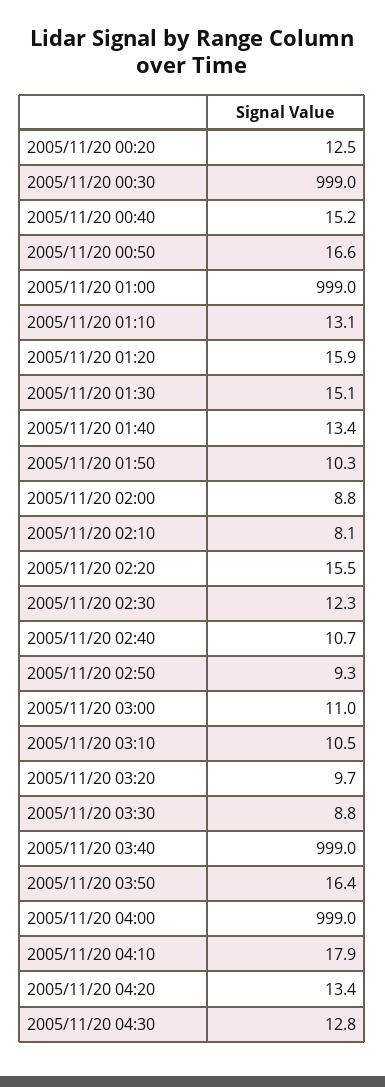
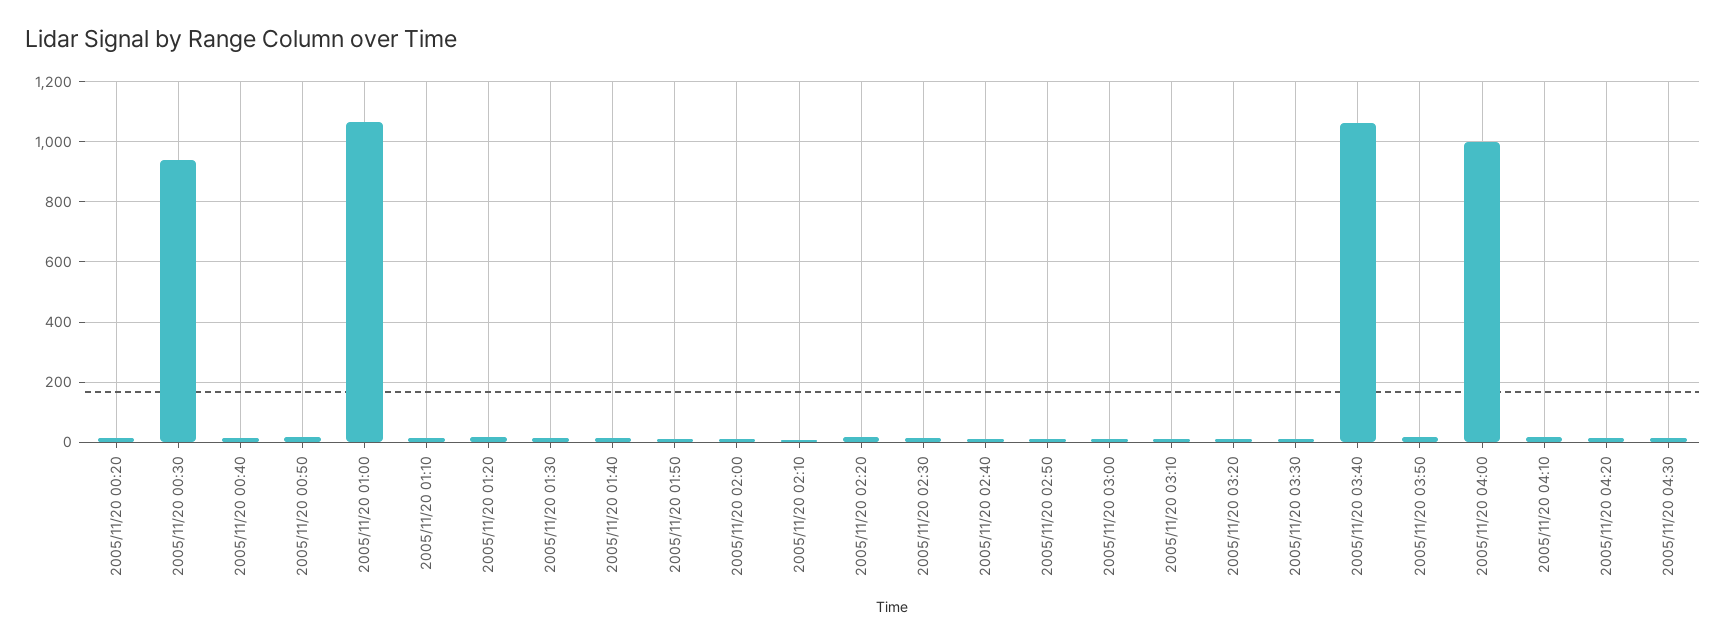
2005/11/20 00:30: 999 -> 940
2005/11/20 01:00: 999 -> 1060
2005/11/20 03:40: 999 -> 1060

